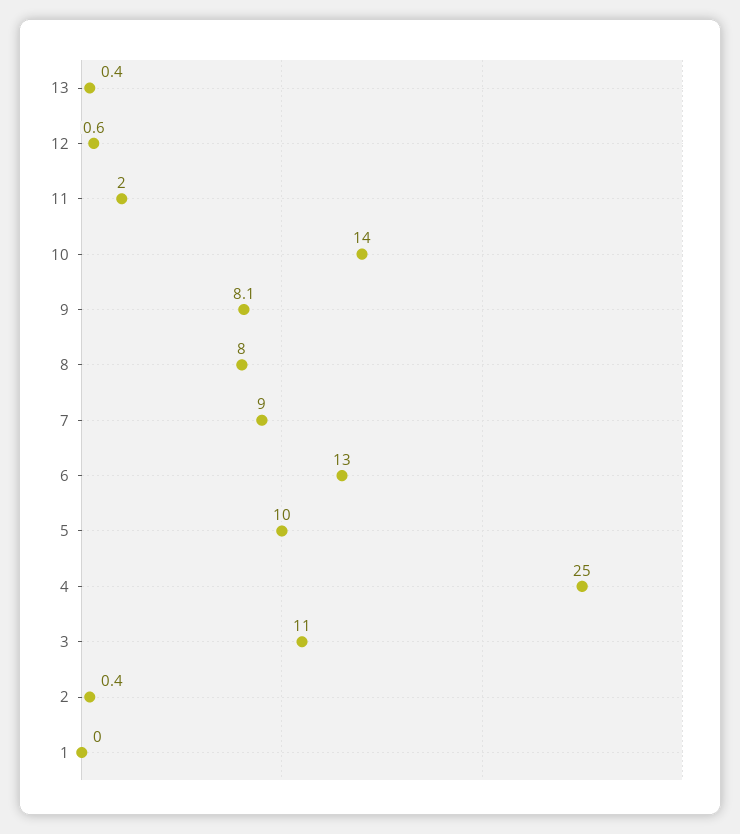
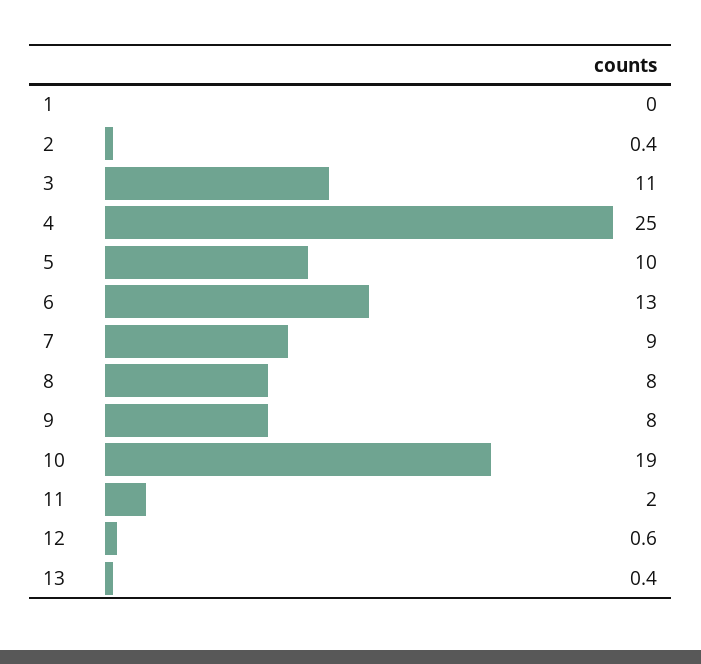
10: 14 -> 19
9: 8.1 -> 8

